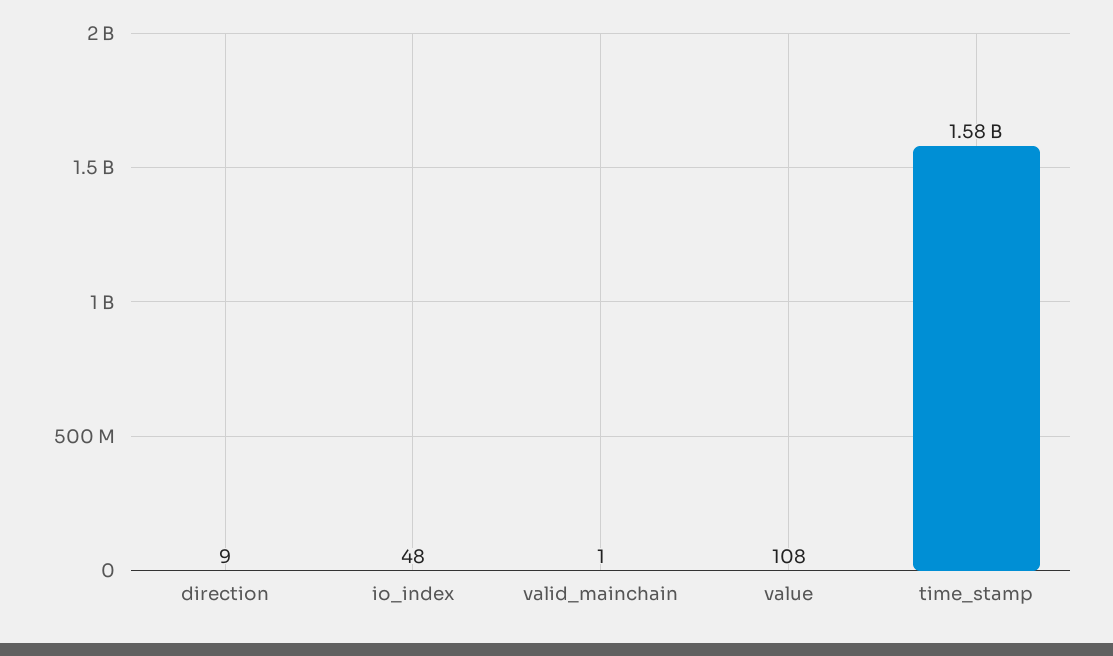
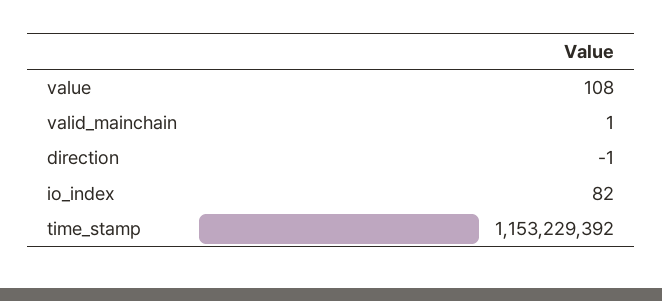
direction: 9 -> -1
io_index: 48 -> 82
time_stamp: 1580000000 -> 1153229392

